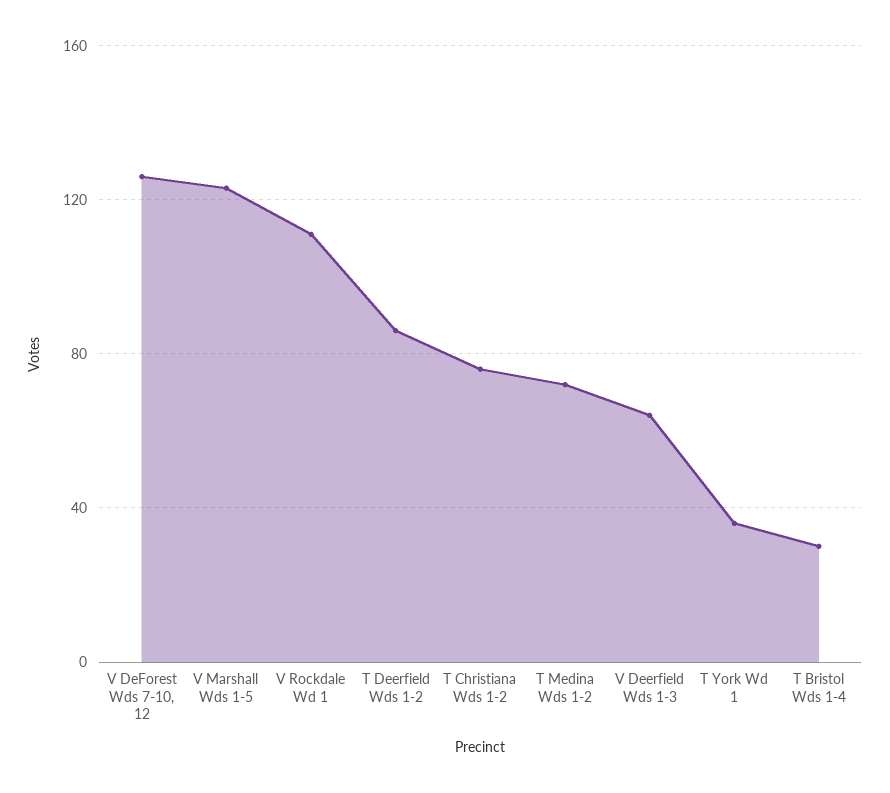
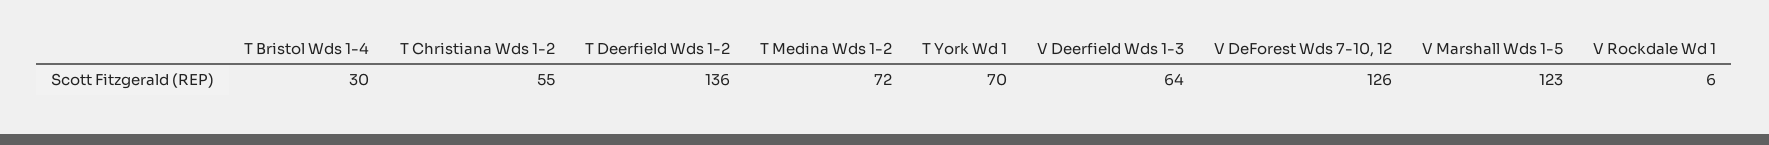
V Rockdale Wd 1: 110 -> 6
T Deerfield Wds 1-2: 85 -> 136
T Christiana Wds 1-2: 75 -> 55
T York Wd 1: 35 -> 70

